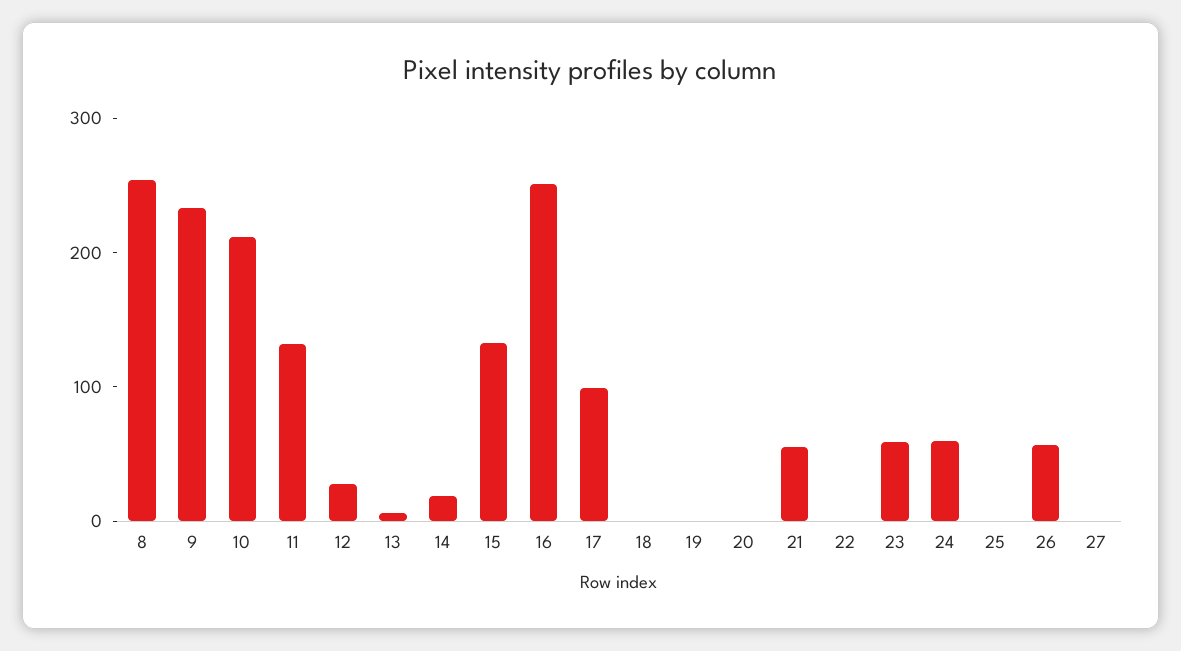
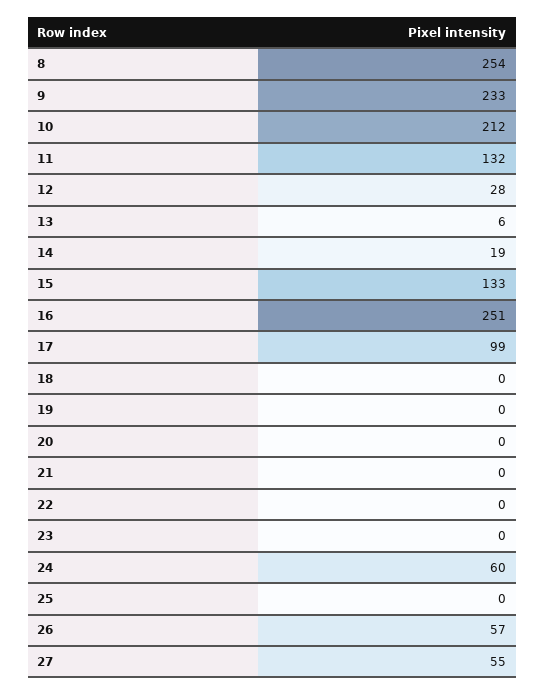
21: 60 -> 0
23: 60 -> 0
27: 0 -> 55

